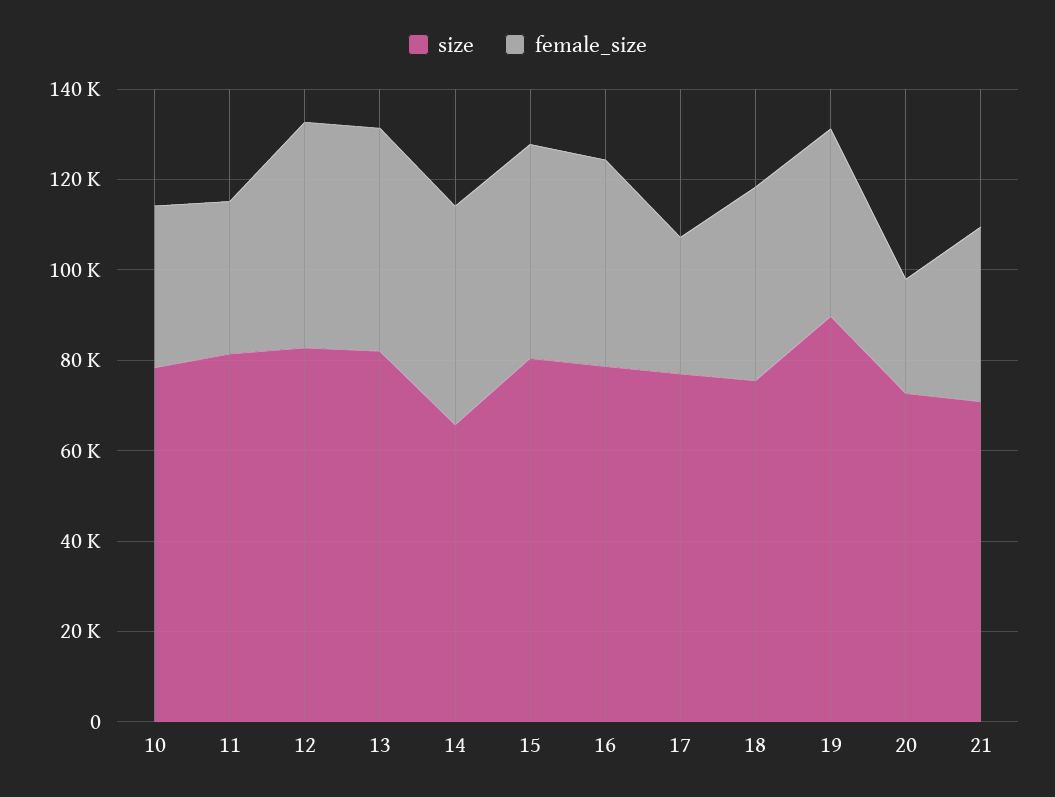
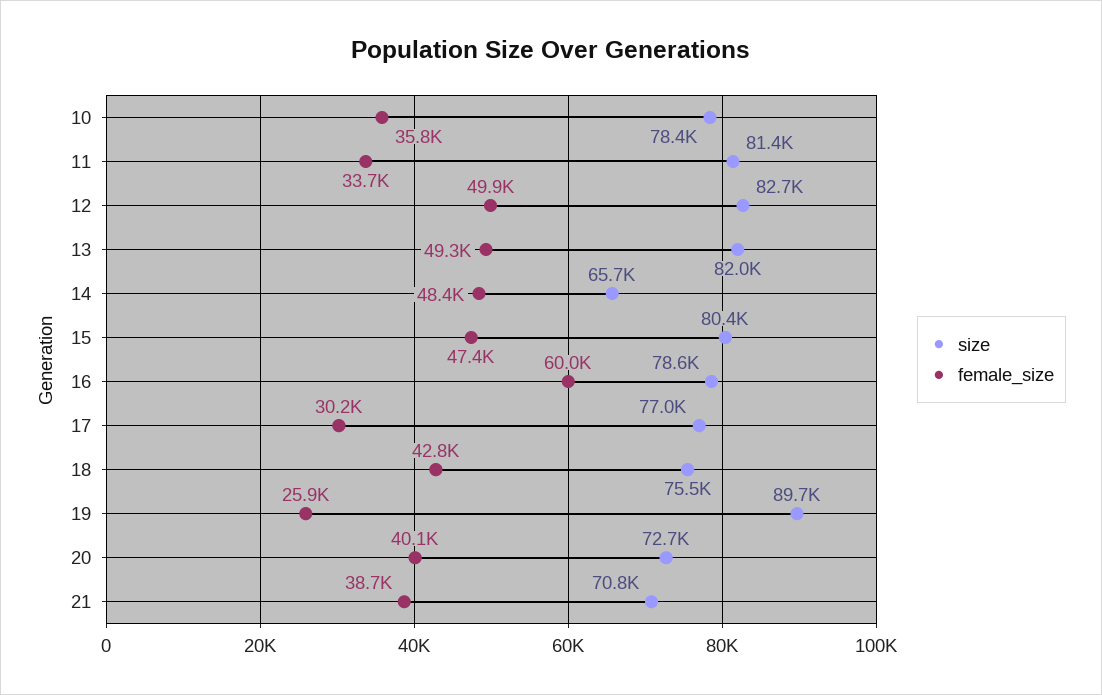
female_size, 16: 45000 -> 60000
female_size, 19: 40000 -> 25900
female_size, 20: 25000 -> 40100

